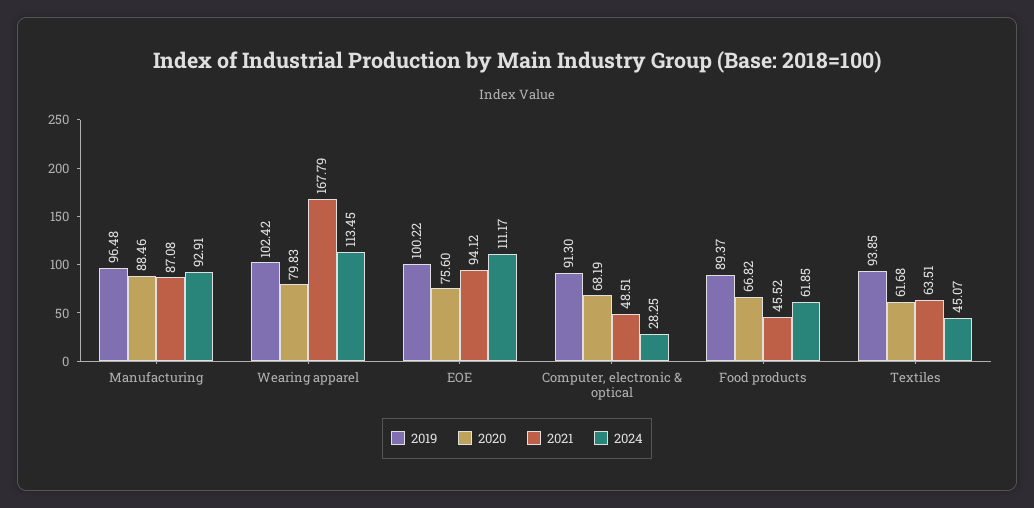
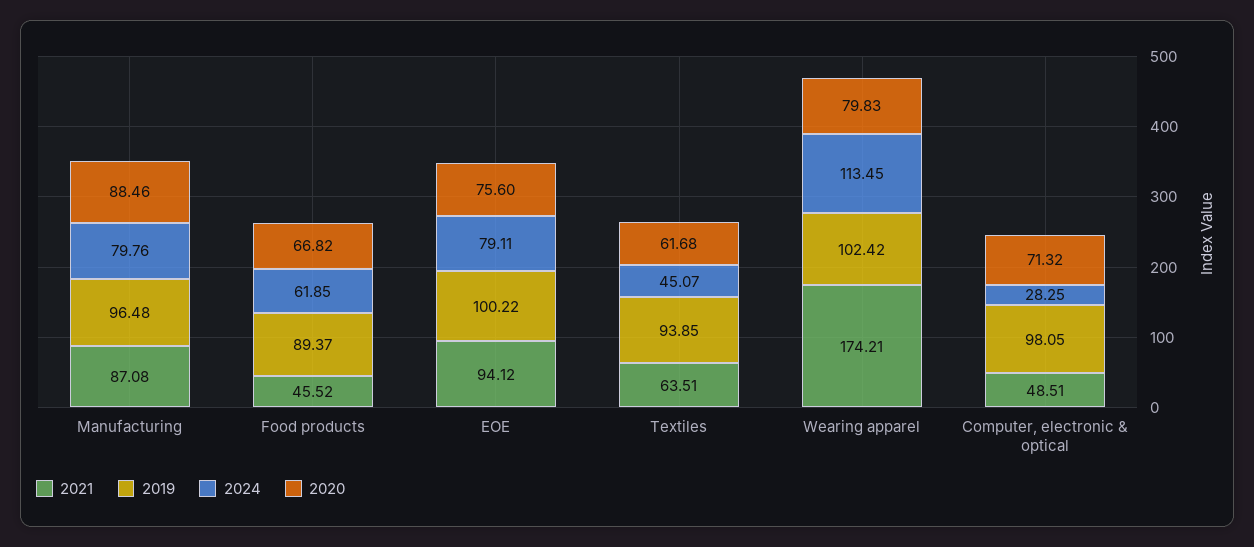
2024, Manufacturing: 92.91 -> 79.76
2021, Wearing apparel: 167.79 -> 174.21
2024, EOE: 111.17 -> 79.11
2019, Computer, electronic & optical: 91.3 -> 98.05
2020, Computer, electronic & optical: 68.19 -> 71.32

